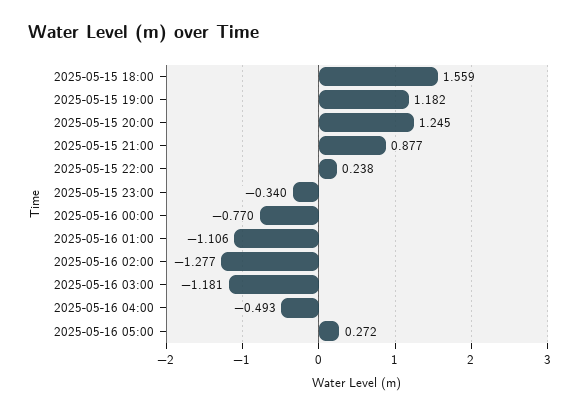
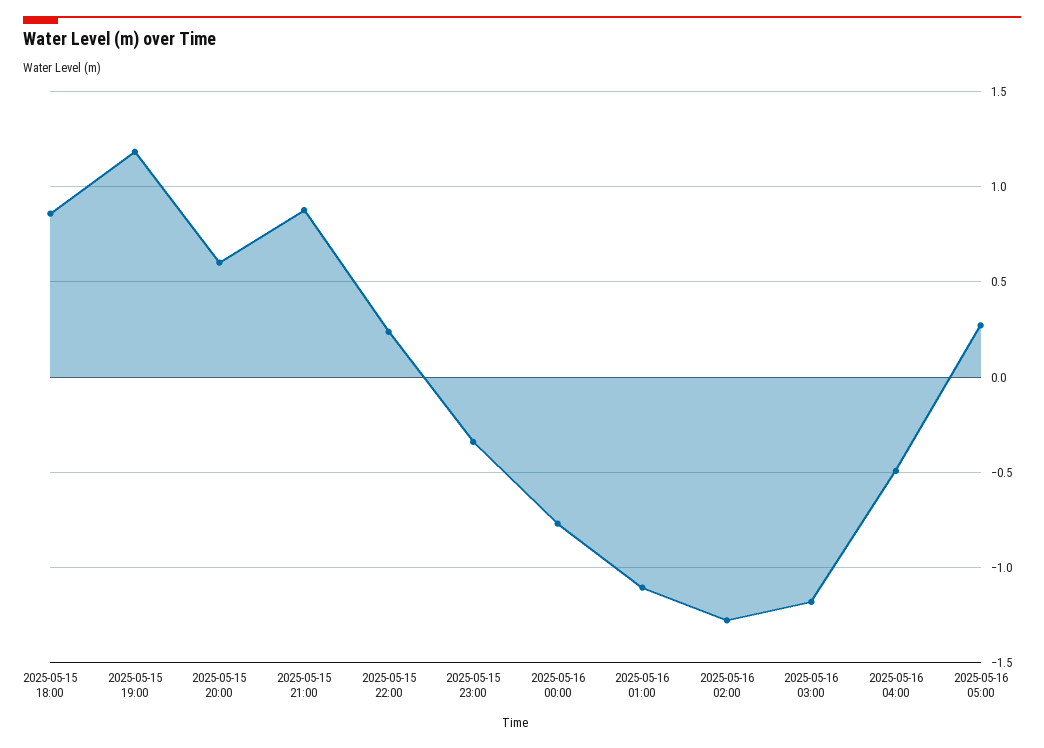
2025-05-15 18:00: 1.559 -> 0.85
2025-05-15 20:00: 1.245 -> 0.6

